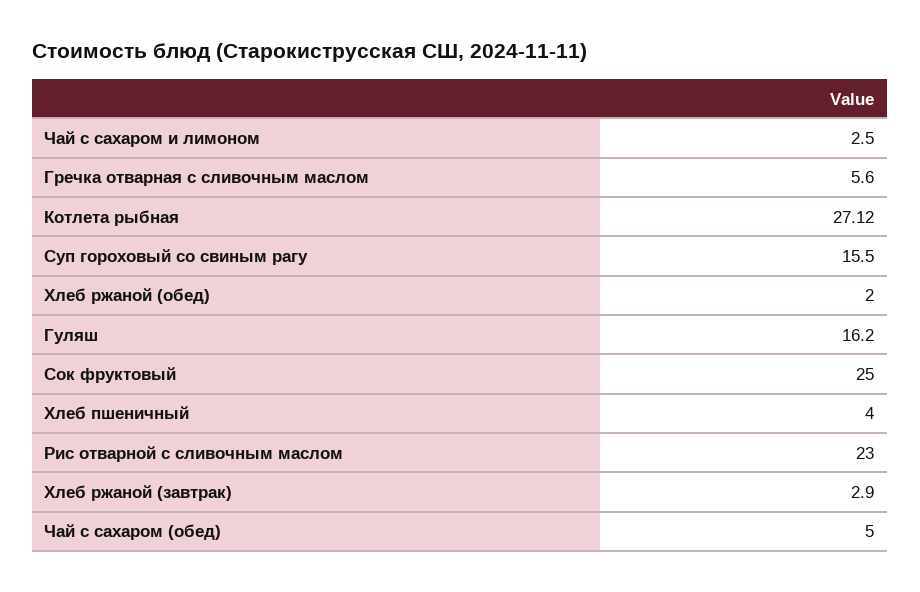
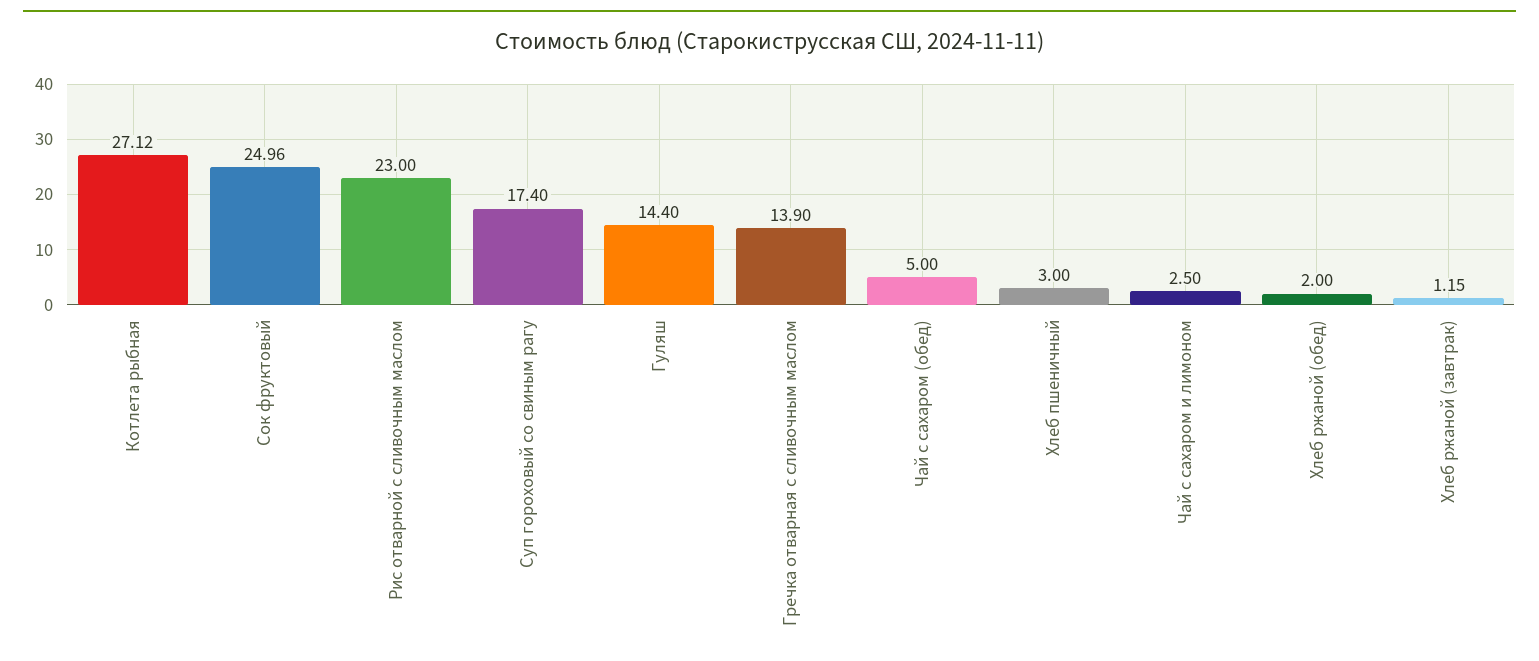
Гречка отварная с сливочным маслом: 5.6 -> 13.9
Суп гороховый со свиным рагу: 15.5 -> 17.4
Гуляш: 16.2 -> 14.4
Сок фруктовый: 25 -> 24.96
Хлеб пшеничный: 4 -> 3
Хлеб ржаной (завтрак): 2.9 -> 1.15

